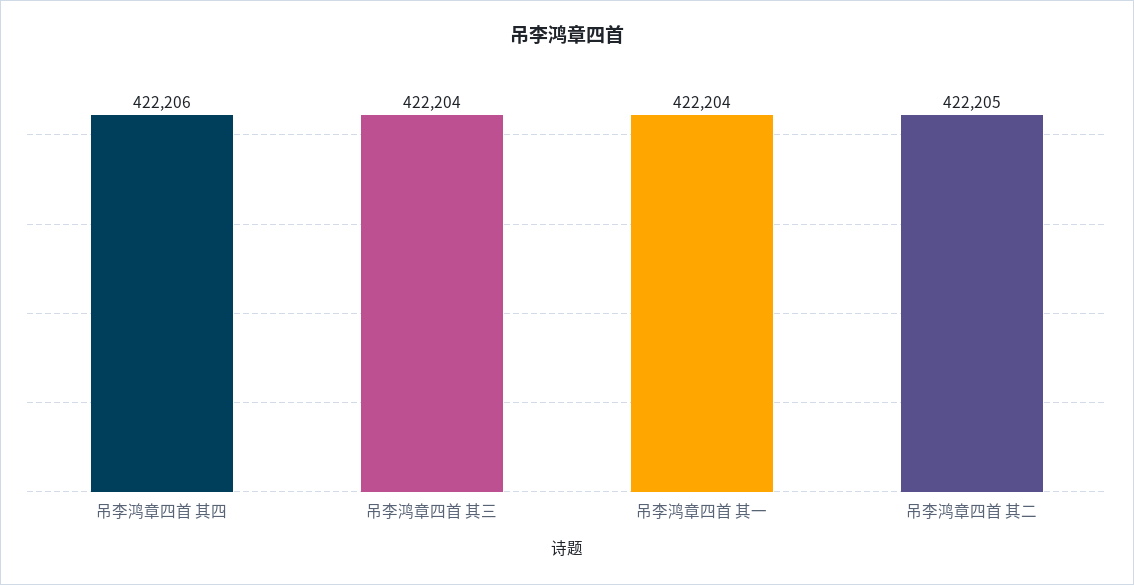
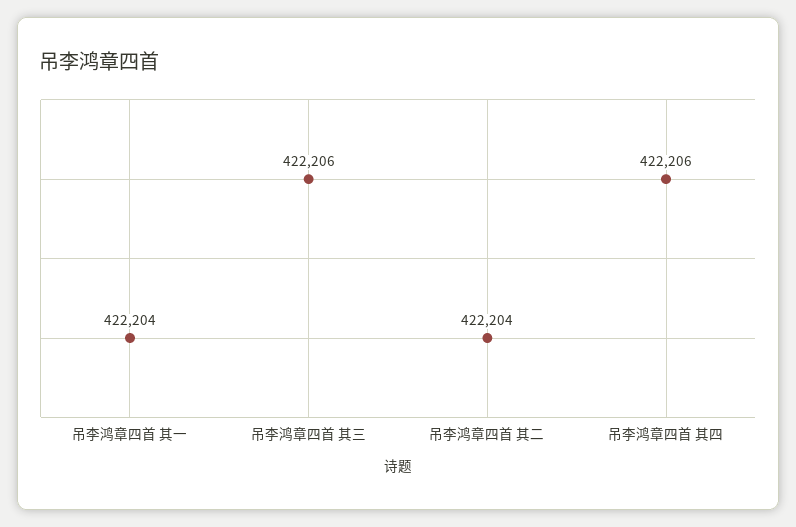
吊李鸿章四首 其三: 422204 -> 422206
吊李鸿章四首 其二: 422205 -> 422204

